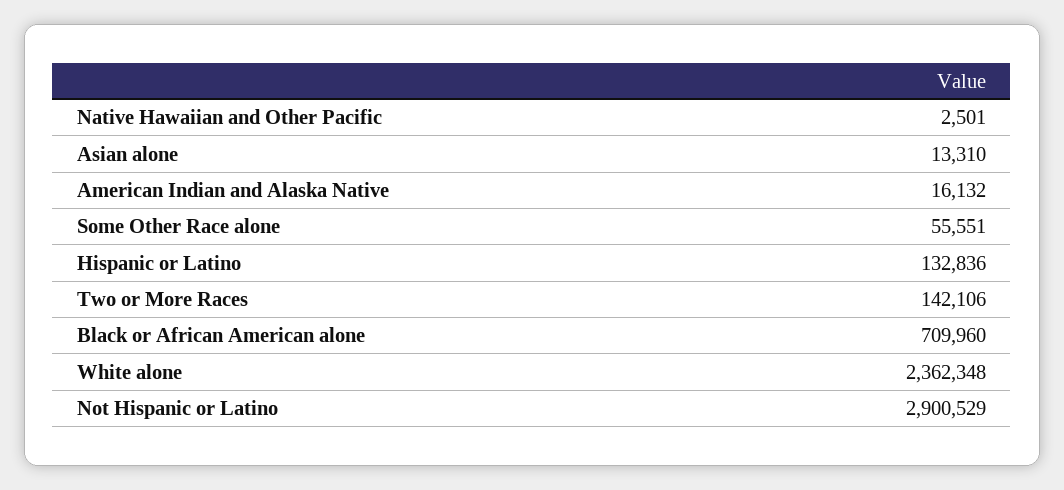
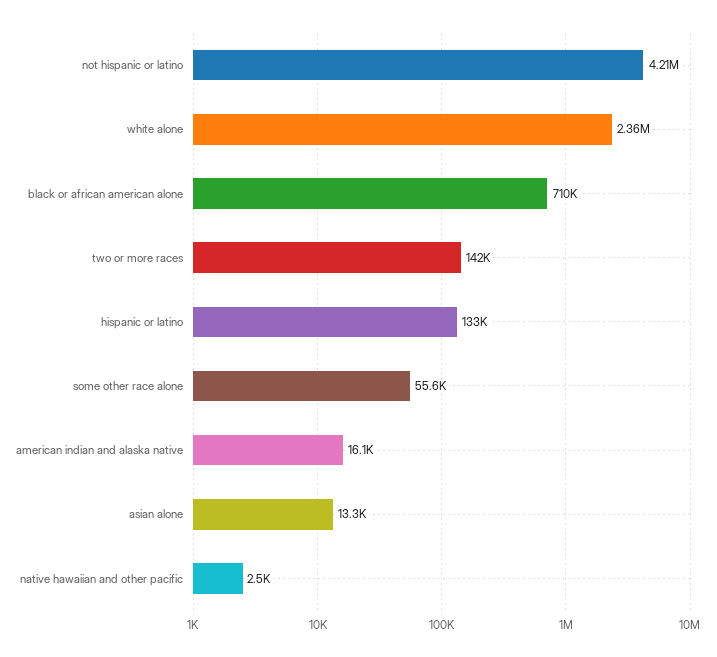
Not Hispanic or Latino: 2900529 -> 4210000

